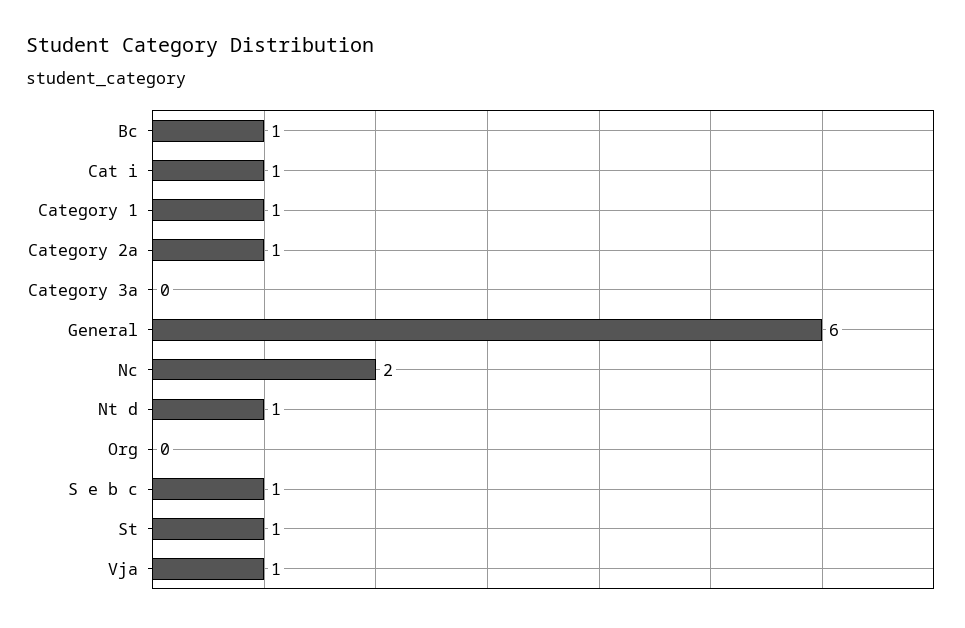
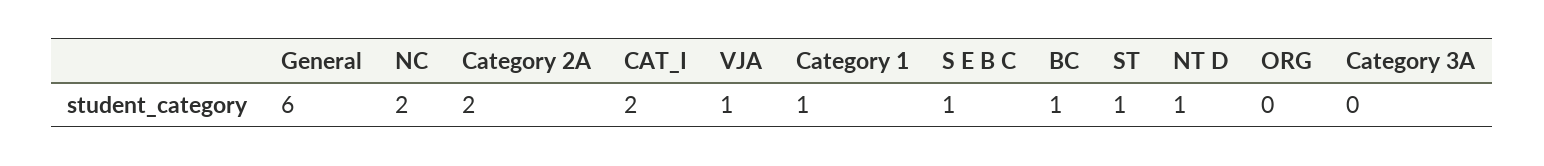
Cat i: 1 -> 2
Category 2a: 1 -> 2

